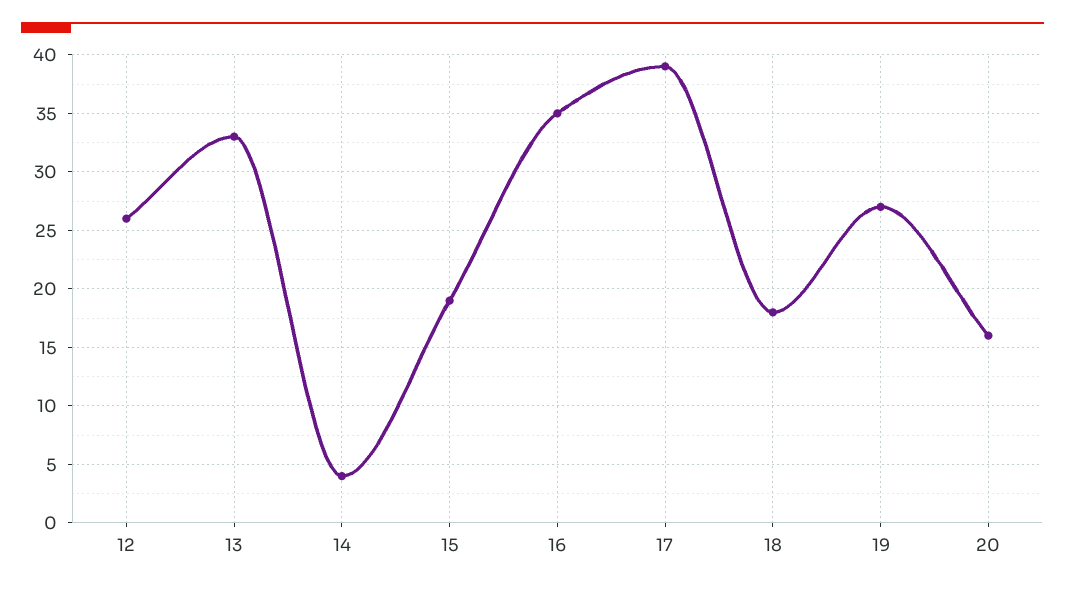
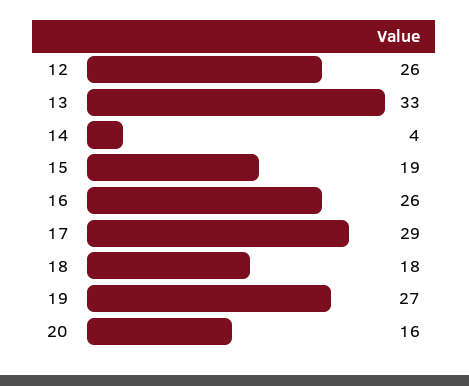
16: 35 -> 26
17: 39 -> 29

